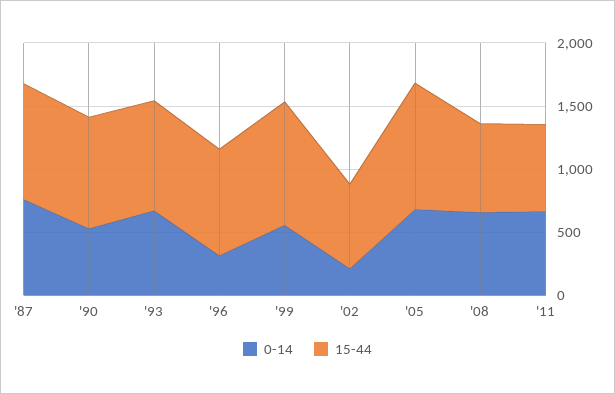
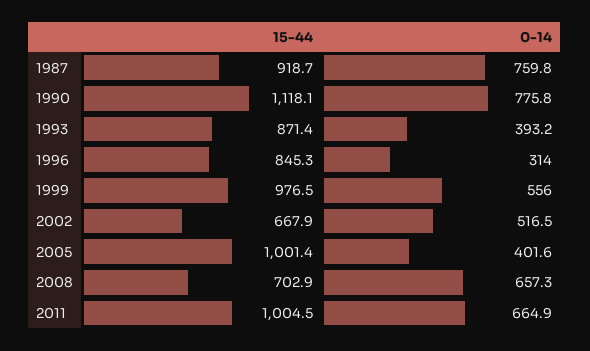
0-14, '90: 500 -> 775.8
15-44, '90: 900 -> 1118.1
0-14, '93: 700 -> 393.2
0-14, '02: 200 -> 516.5
0-14, '05: 700 -> 401.6
15-44, '11: 700 -> 1004.5

